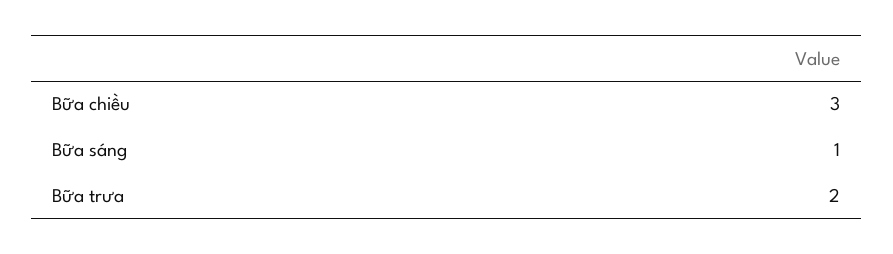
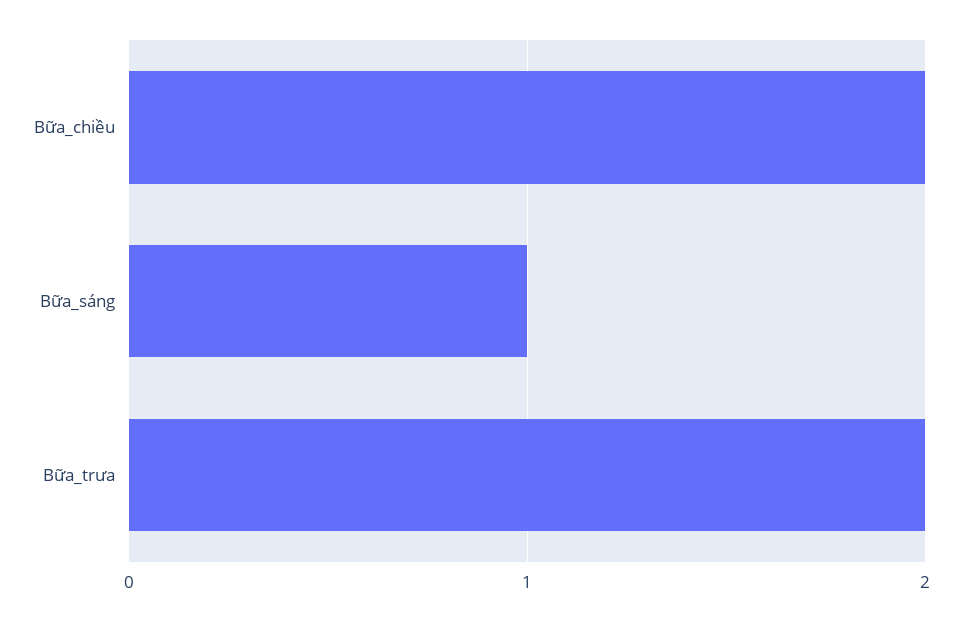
Bữa chiều: 3 -> 2

